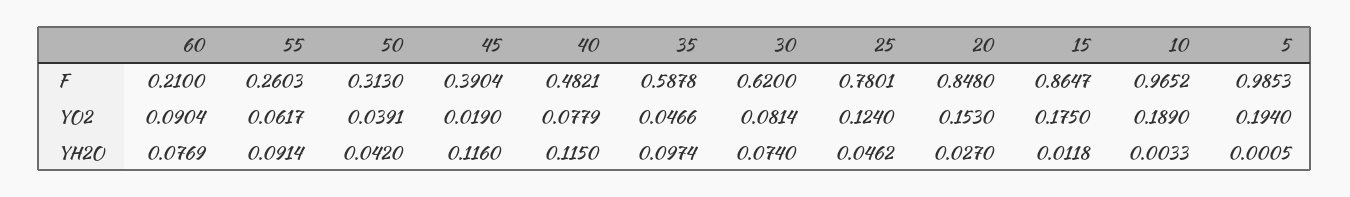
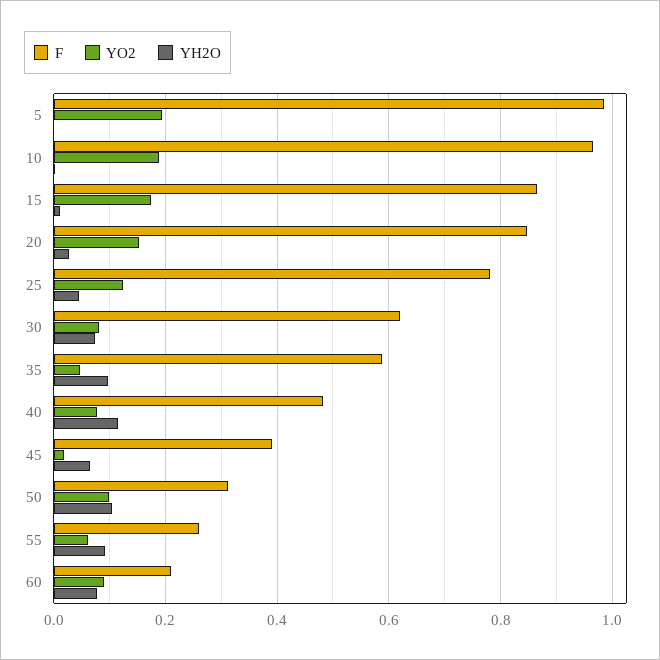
YO2, 50: 0.0391 -> 0.1
YH2O, 50: 0.042 -> 0.1
YH2O, 45: 0.116 -> 0.06

